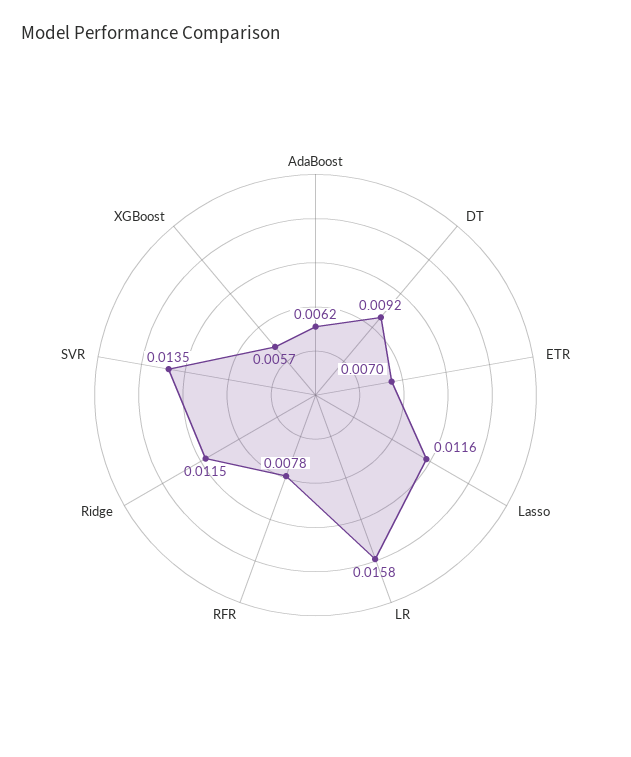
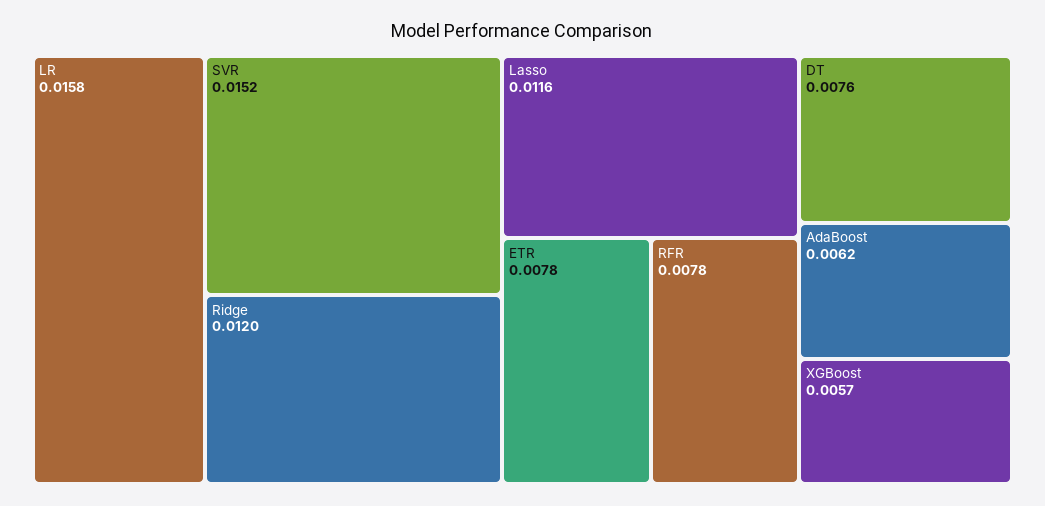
DT: 0.0092 -> 0.0076
ETR: 0.007 -> 0.0078
Ridge: 0.0115 -> 0.012
SVR: 0.0135 -> 0.0152

